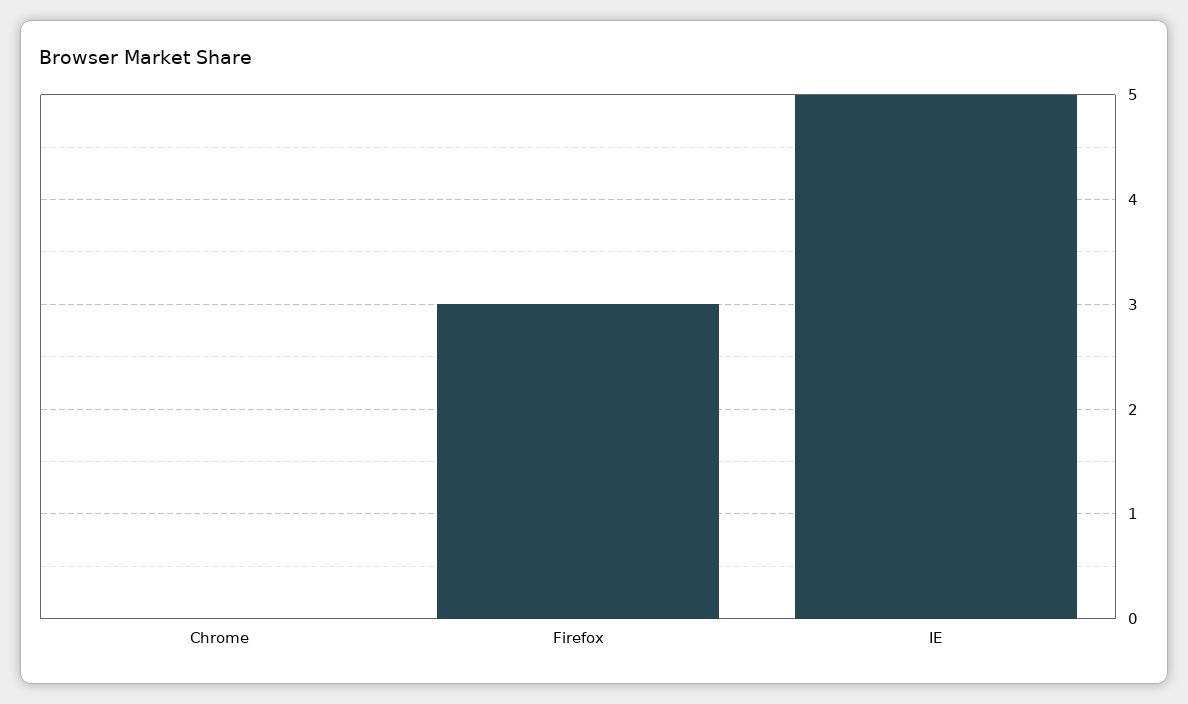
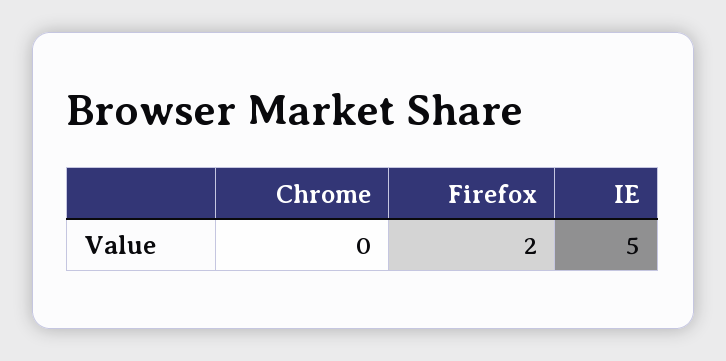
Firefox: 3 -> 2

